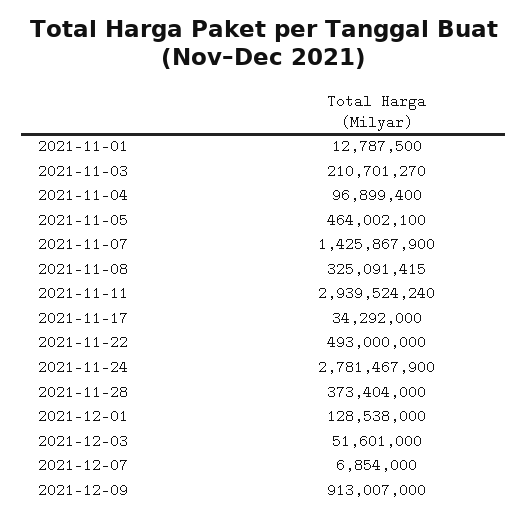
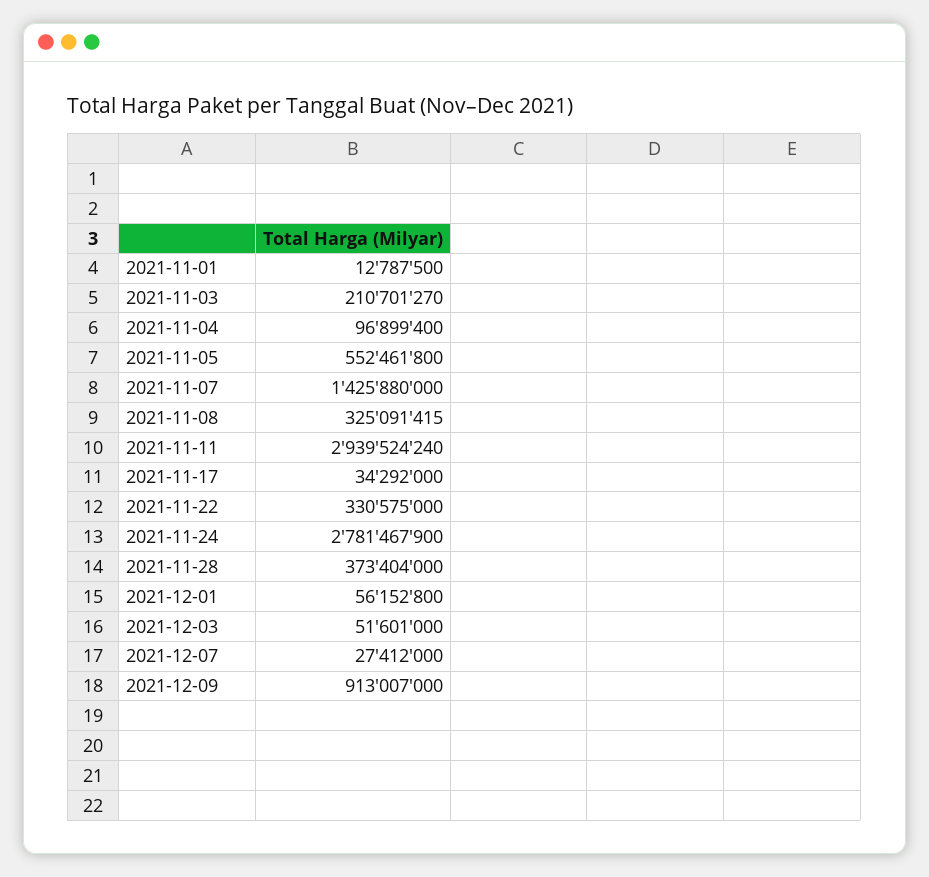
2021-11-05: 464002100 -> 552461800
2021-11-07: 1425867900 -> 1425880000
2021-11-22: 493000000 -> 330575000
2021-12-01: 128538000 -> 56152800
2021-12-07: 6854000 -> 27412000

